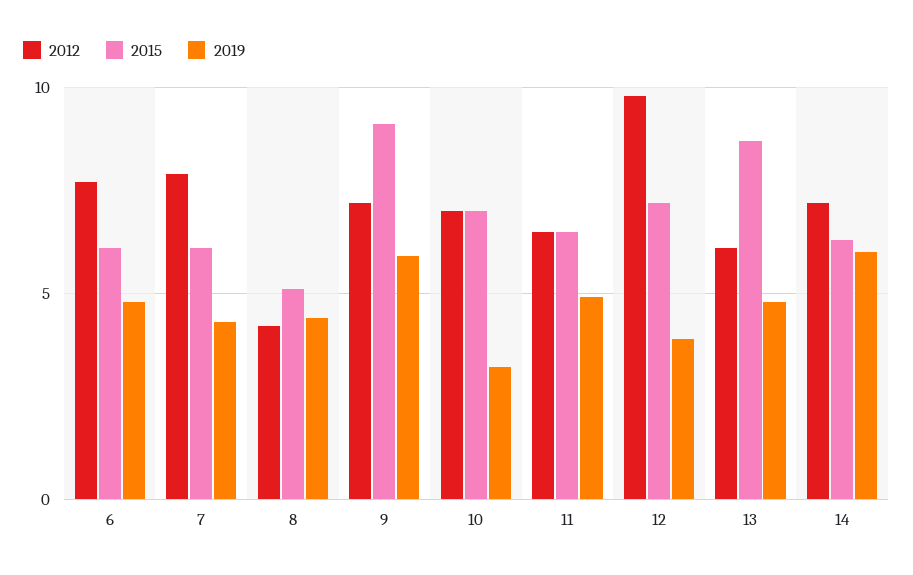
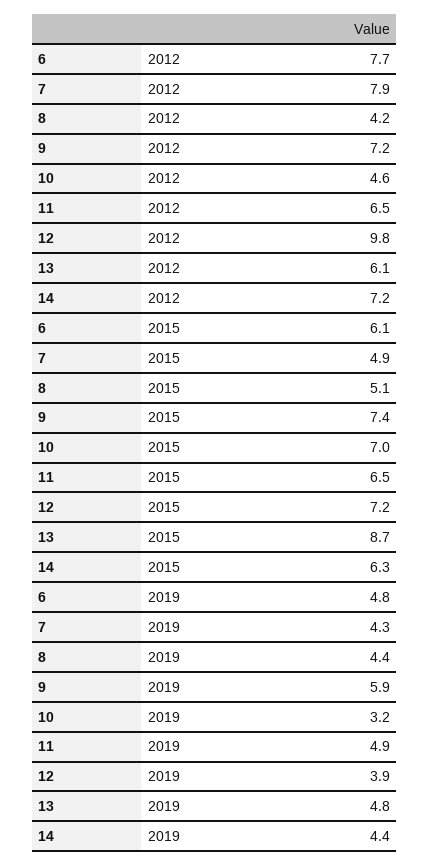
2015, 7: 6 -> 4.9
2015, 9: 9 -> 7.4
2012, 10: 7 -> 4.6
2019, 14: 6 -> 4.4

